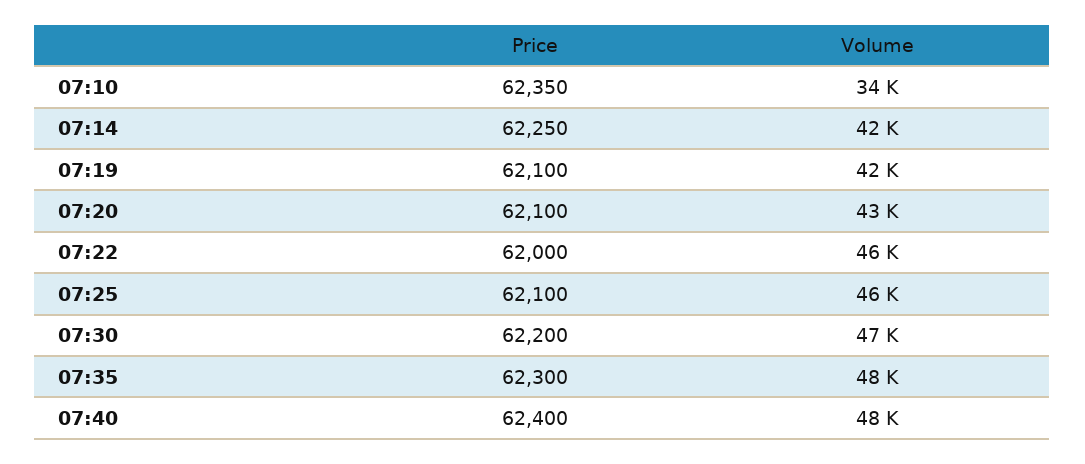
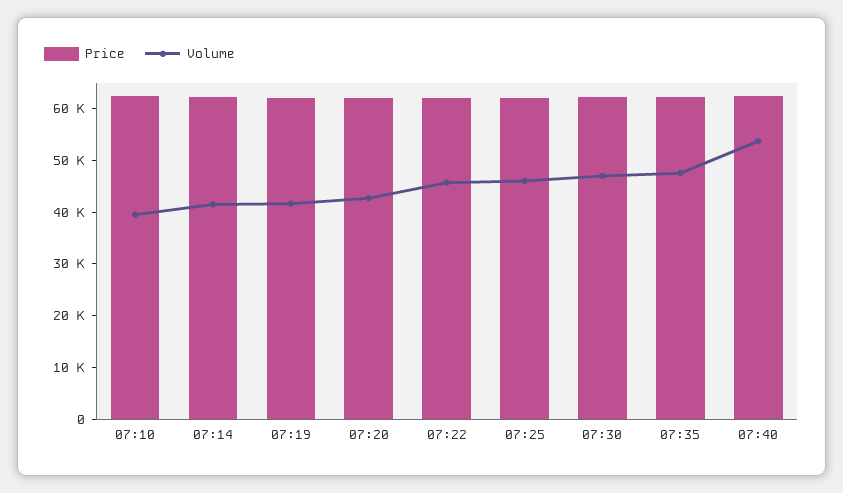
Volume, 07:10: 34000 -> 40000
Volume, 07:40: 48000 -> 54000

